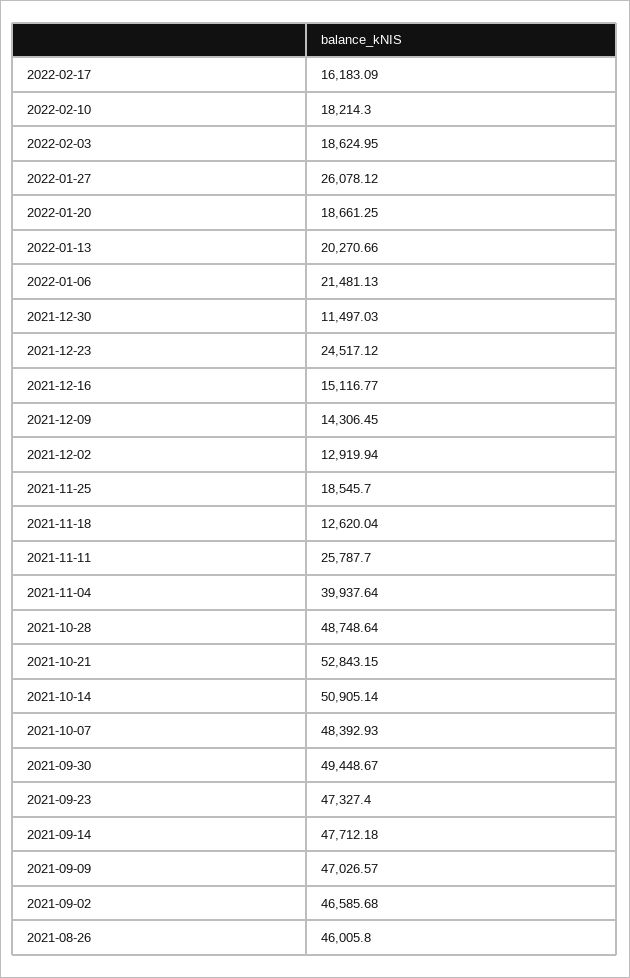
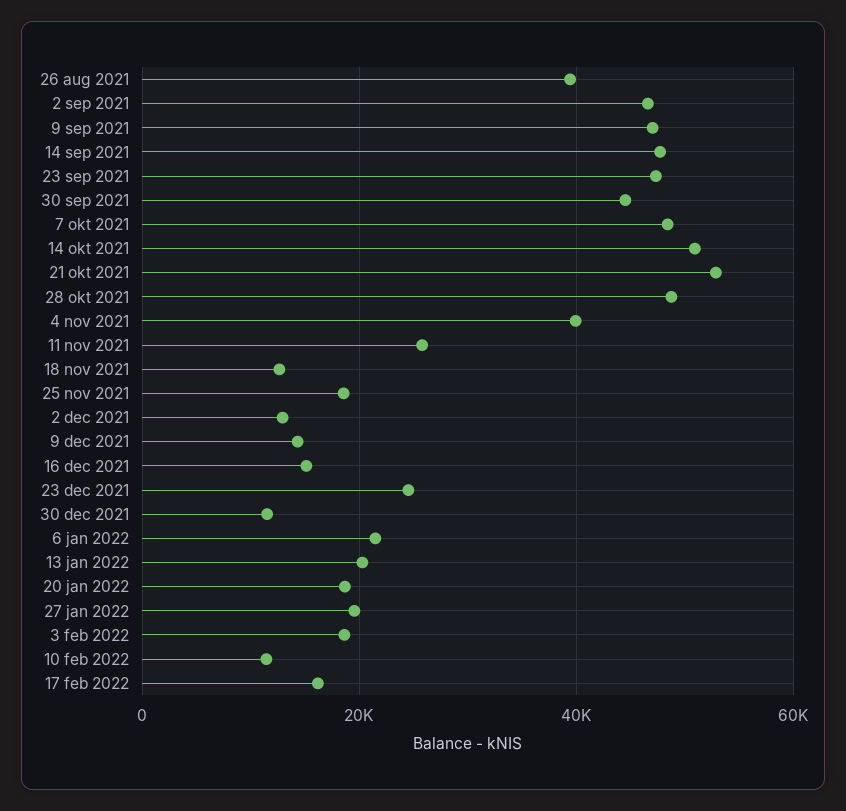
2022-02-10: 18214.3 -> 12000
2022-01-27: 26078.12 -> 20000
2021-09-30: 49448.67 -> 44000
2021-08-26: 46005.8 -> 40000

